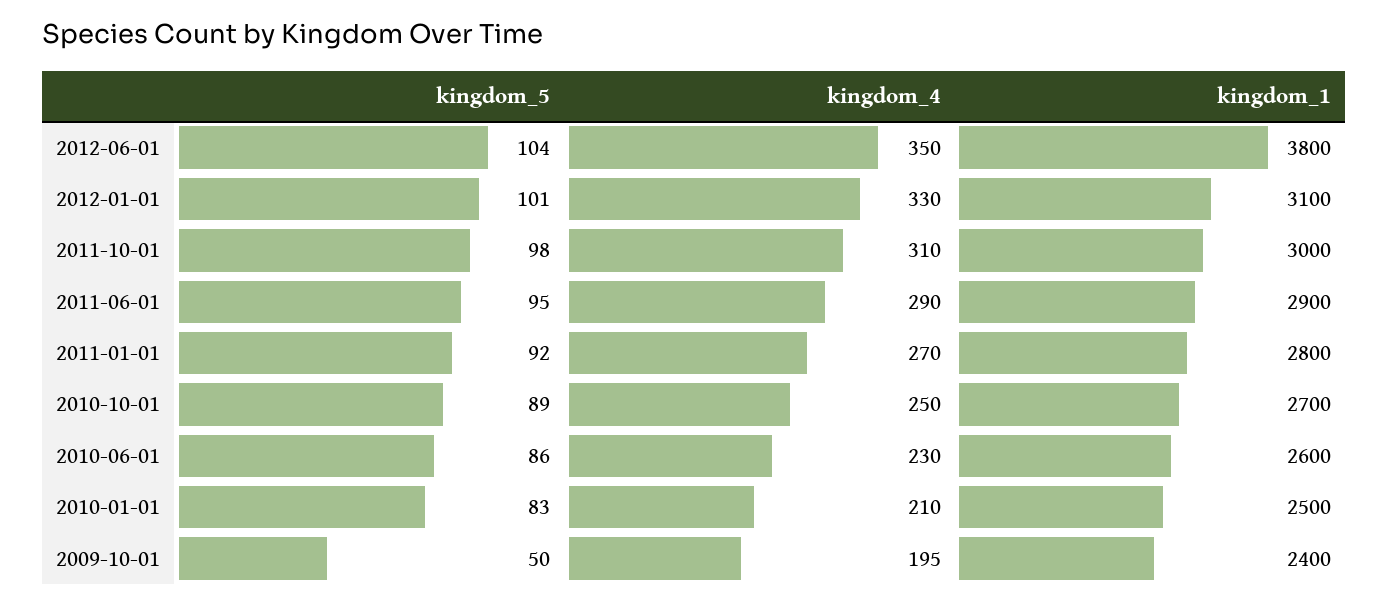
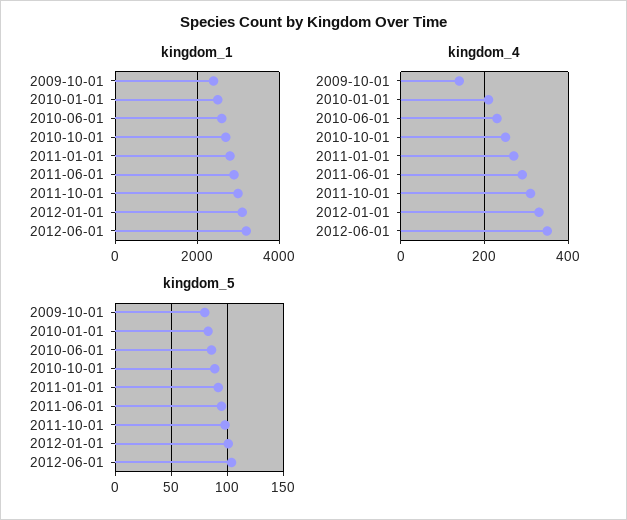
kingdom_1, 2012-06-01: 3800 -> 3200
kingdom_5, 2009-10-01: 50 -> 80
kingdom_4, 2009-10-01: 195 -> 140

